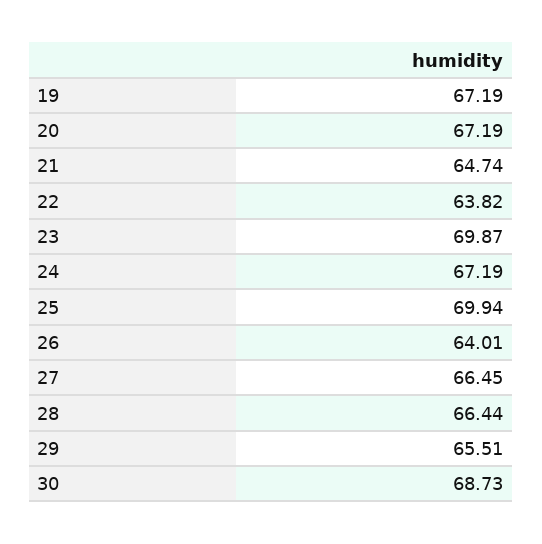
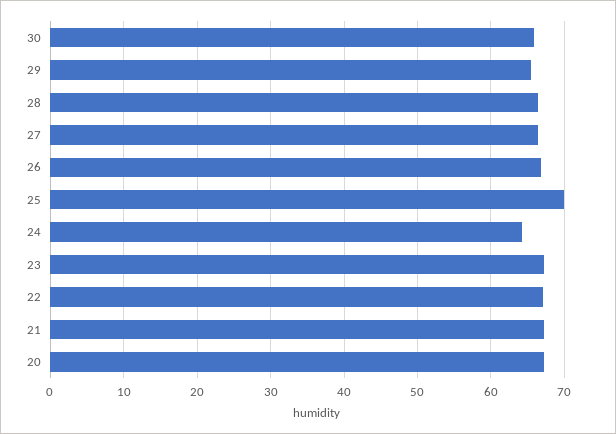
19: 67.19 -> none
21: 64.74 -> 67
22: 63.82 -> 67
23: 69.87 -> 67
24: 67.19 -> 64
26: 64.01 -> 67
30: 68.73 -> 66

